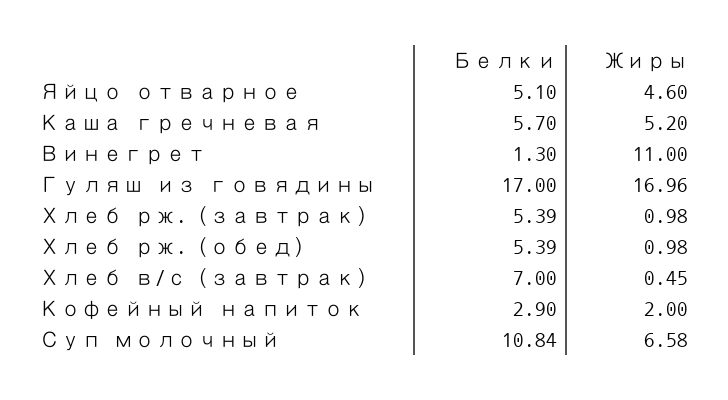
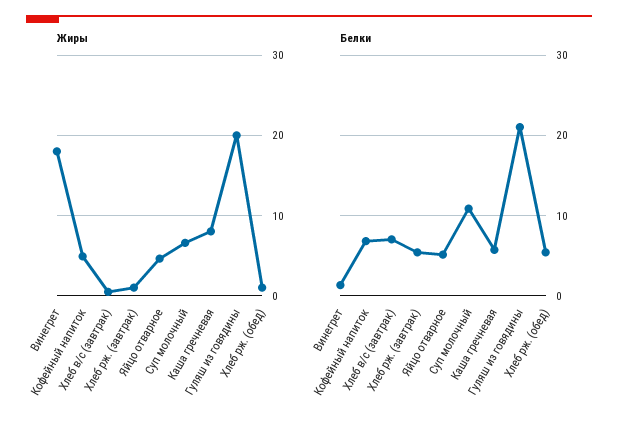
Жиры, Каша гречневая: 5.2 -> 8
Жиры, Винегрет: 11 -> 18
Белки, Гуляш из говядины: 17 -> 21
Жиры, Гуляш из говядины: 16.96 -> 20
Белки, Кофейный напиток: 2.9 -> 7
Жиры, Кофейный напиток: 2 -> 5

